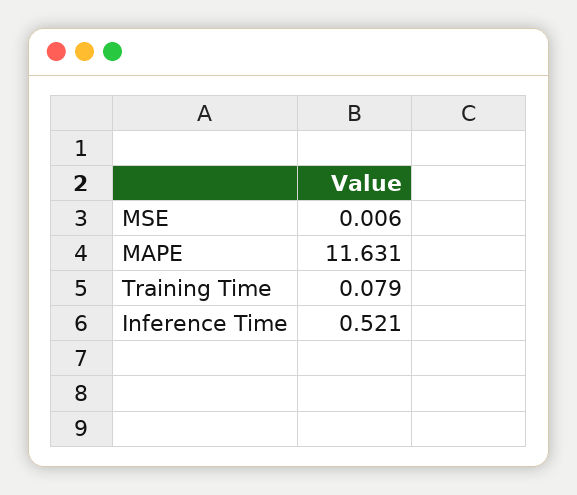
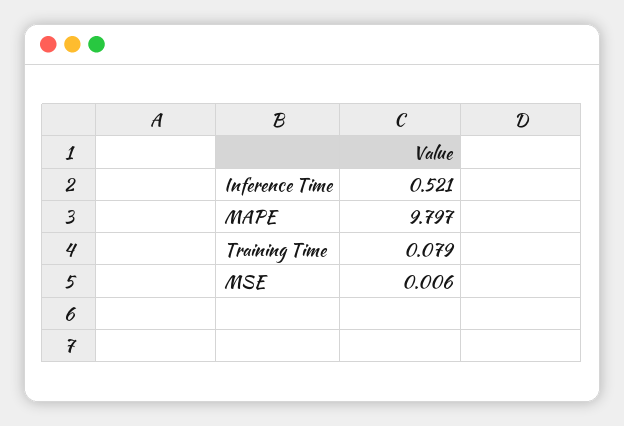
MAPE: 11.631 -> 9.797

